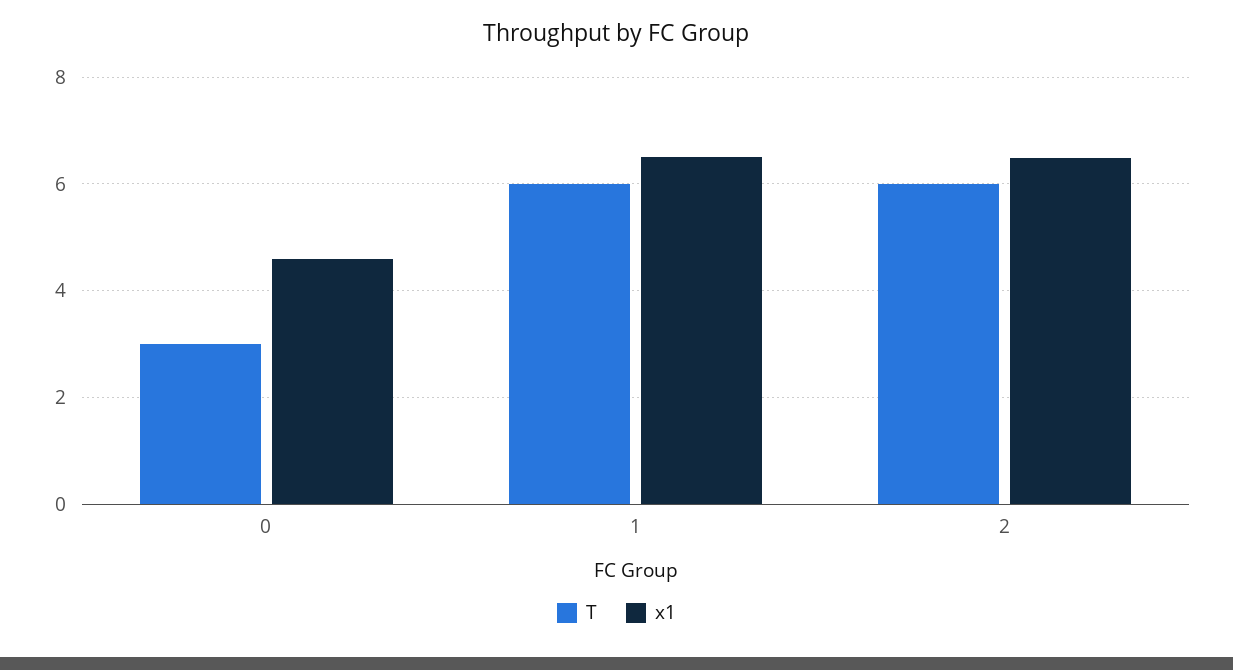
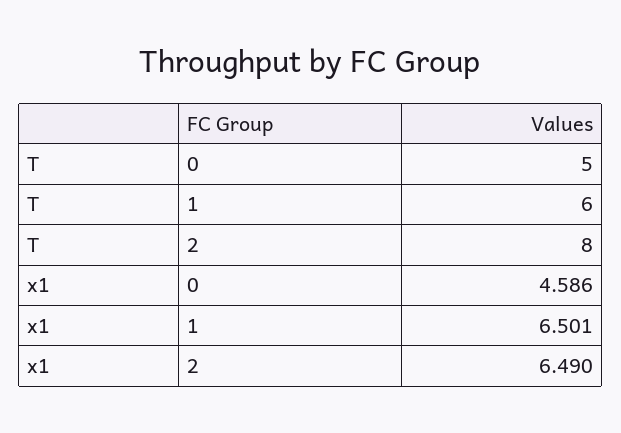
T, 0: 3 -> 5
T, 2: 6 -> 8

